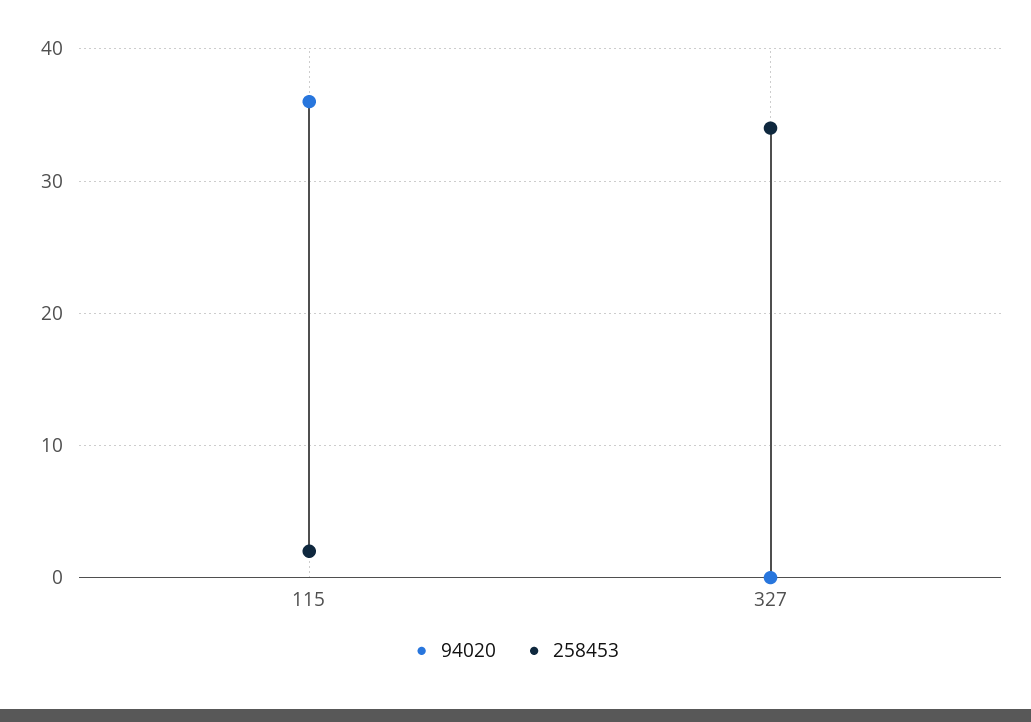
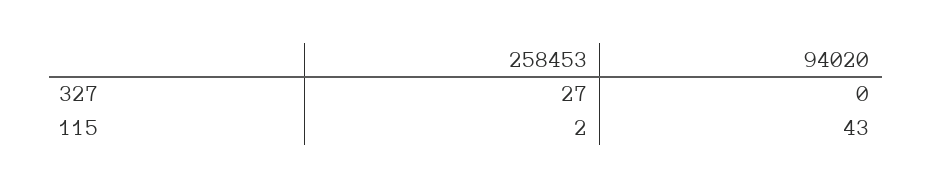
94020, 115: 36 -> 43
258453, 327: 34 -> 27

